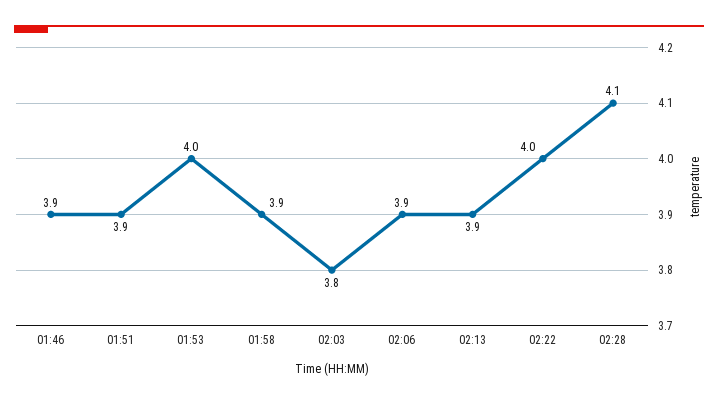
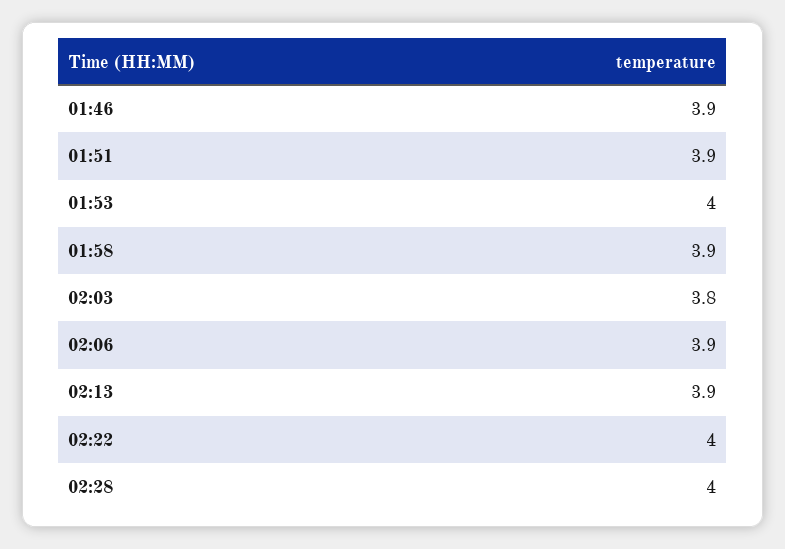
02:28: 4.1 -> 4

